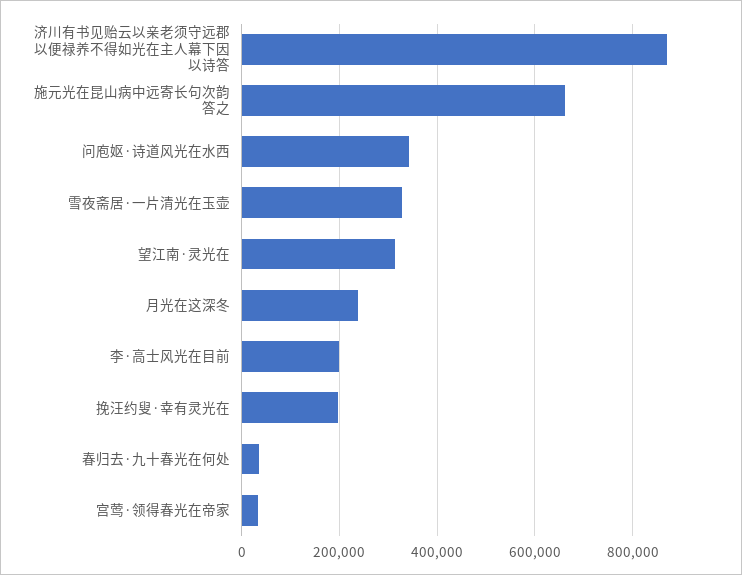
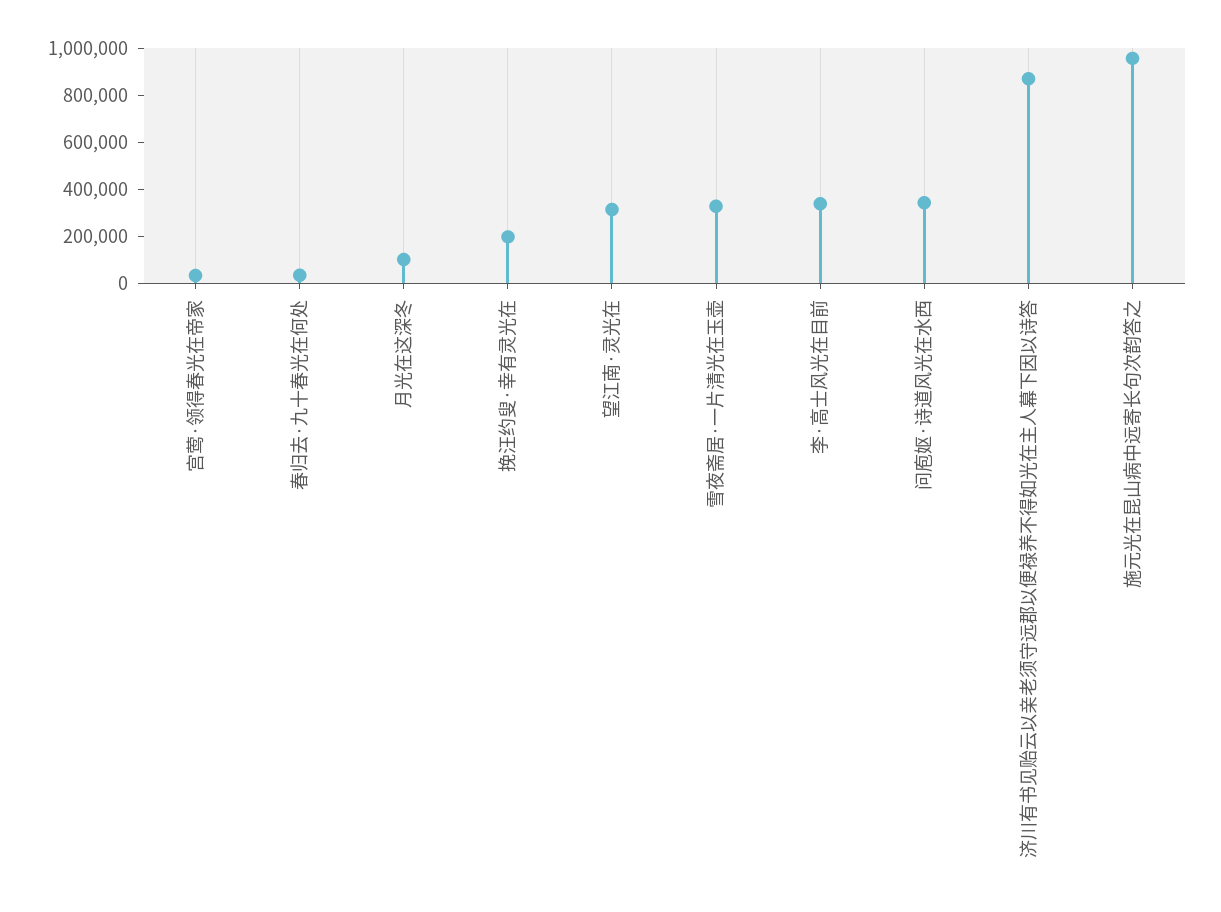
施元光在昆山病中远寄长句次韵答之: 660000 -> 950000
月光在这深冬: 240000 -> 100000
李·高士风光在目前: 200000 -> 350000

